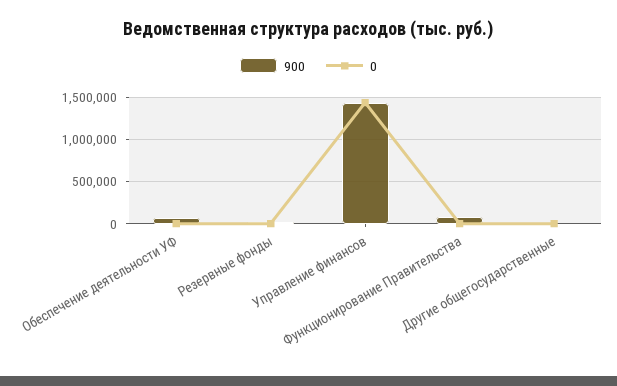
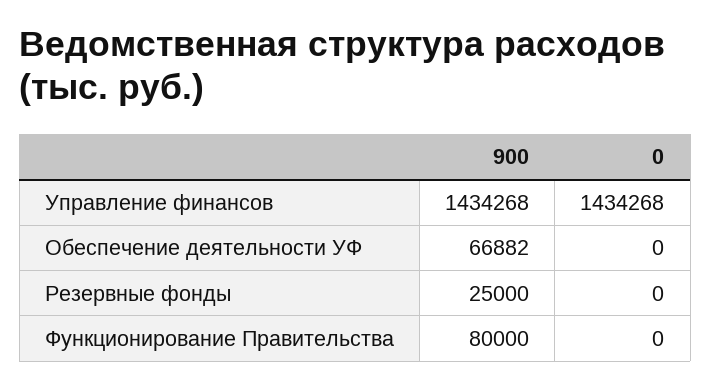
900, Другие общегосударственные: 0 -> none
0, Другие общегосударственные: 0 -> none

